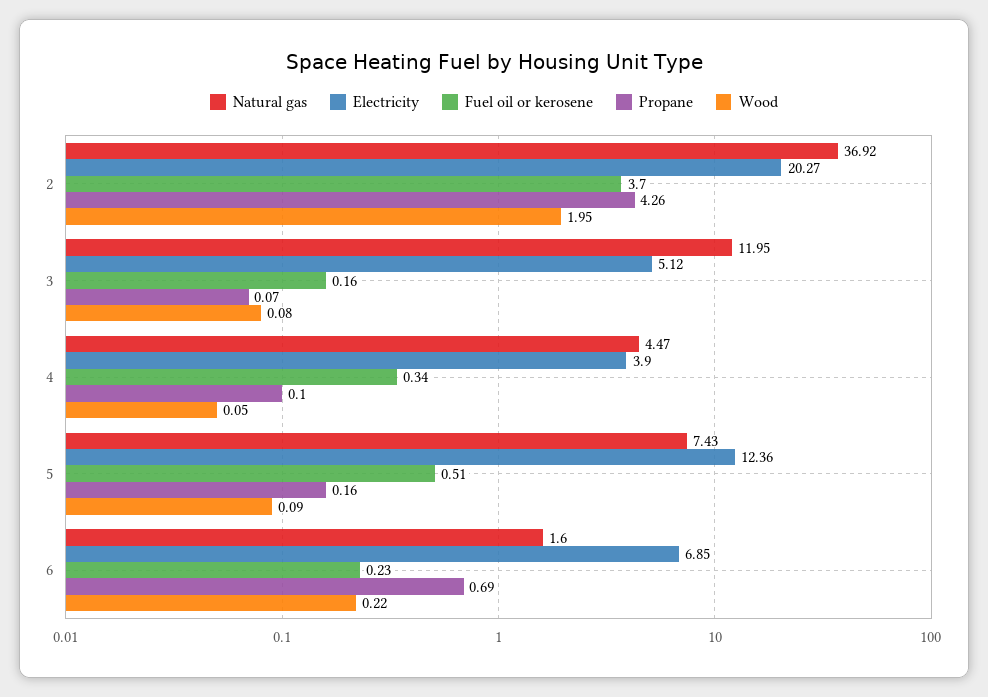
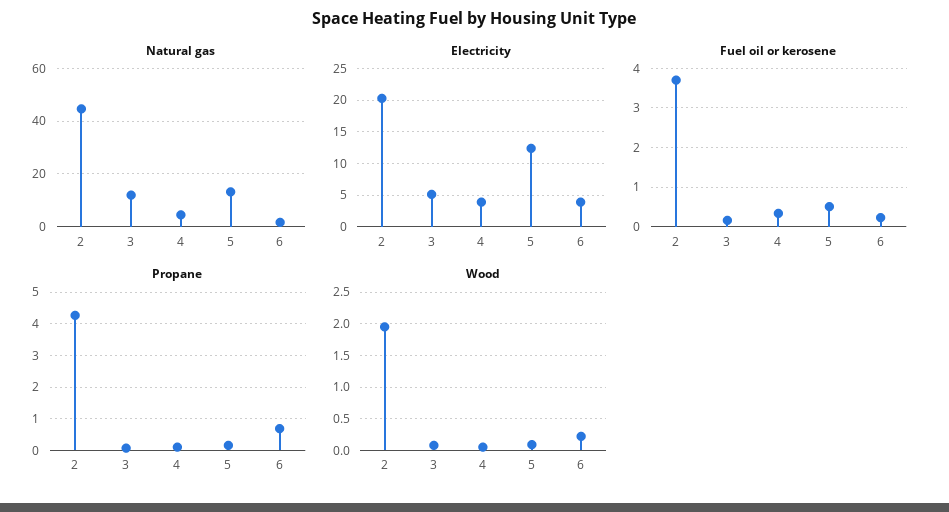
Natural gas, 2: 36.92 -> 45
Natural gas, 5: 7.43 -> 12.5
Electricity, 6: 6.85 -> 4

